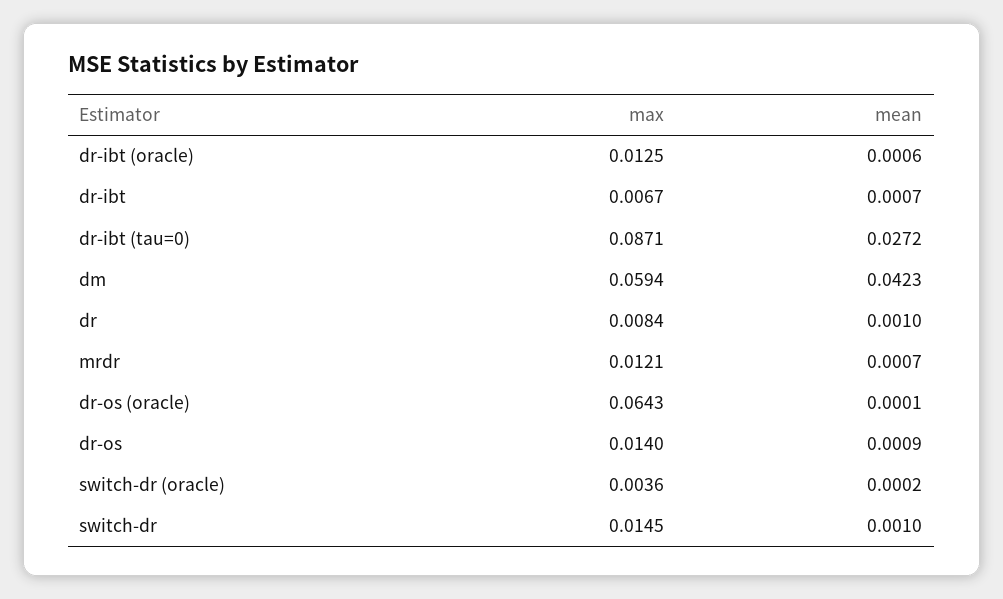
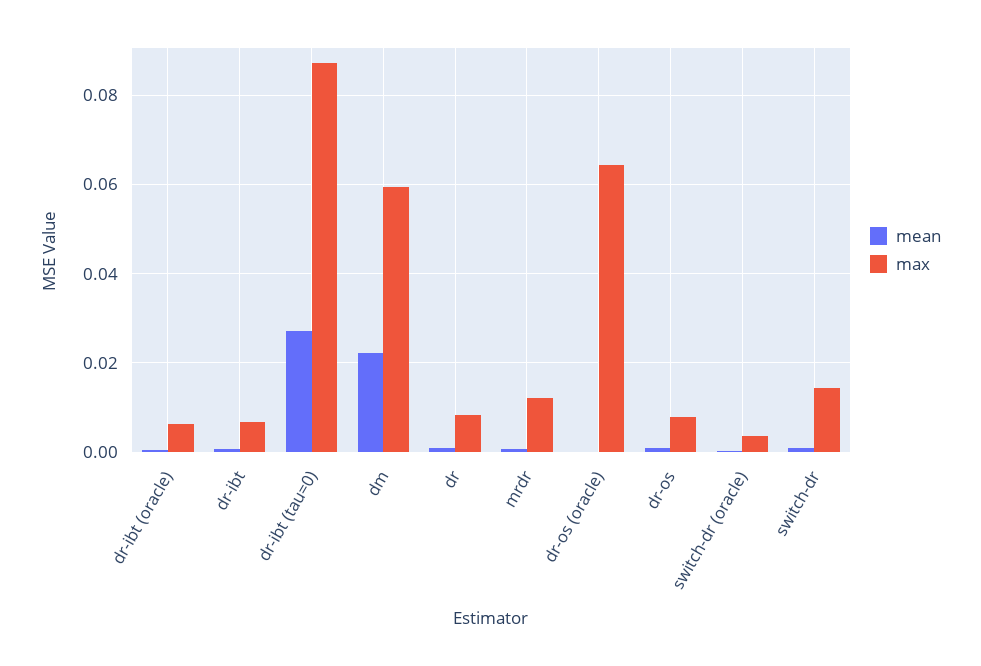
max, dr-ibt (oracle): 0.0125 -> 0.006
mean, dm: 0.0423 -> 0.022
max, dr-os: 0.014 -> 0.008

